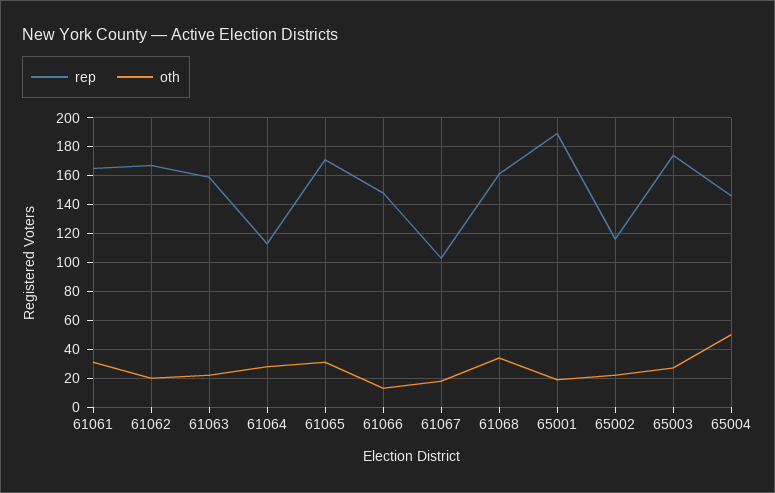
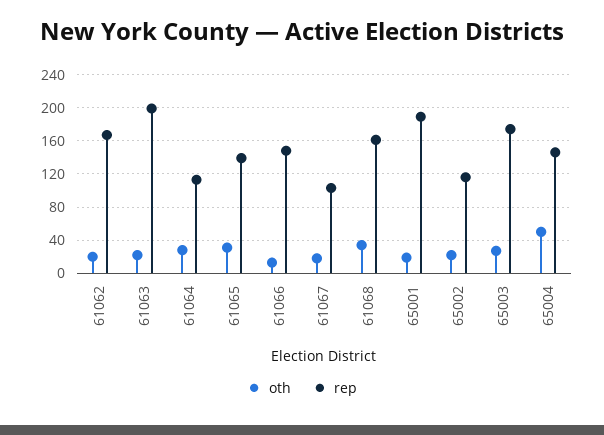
rep, 61061: 165 -> none
oth, 61061: 30 -> none
rep, 61063: 160 -> 200
rep, 61065: 170 -> 140

